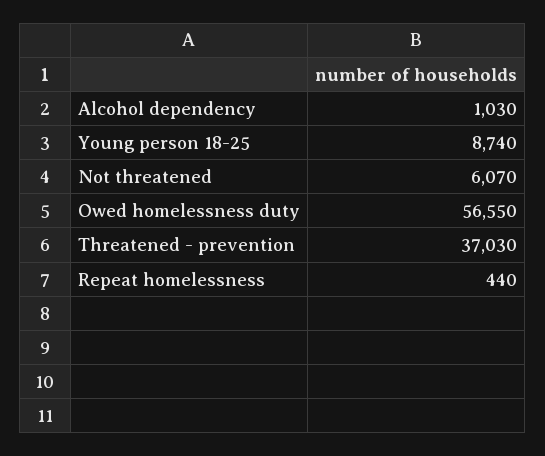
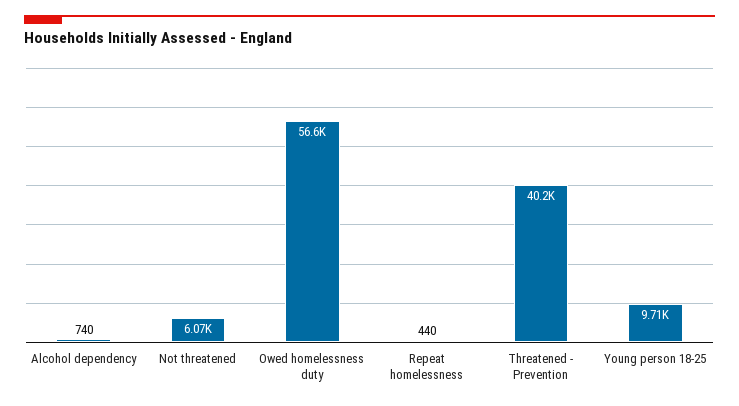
Alcohol dependency: 1030 -> 740
Young person 18-25: 8740 -> 9710
Threatened - prevention: 37030 -> 40200

